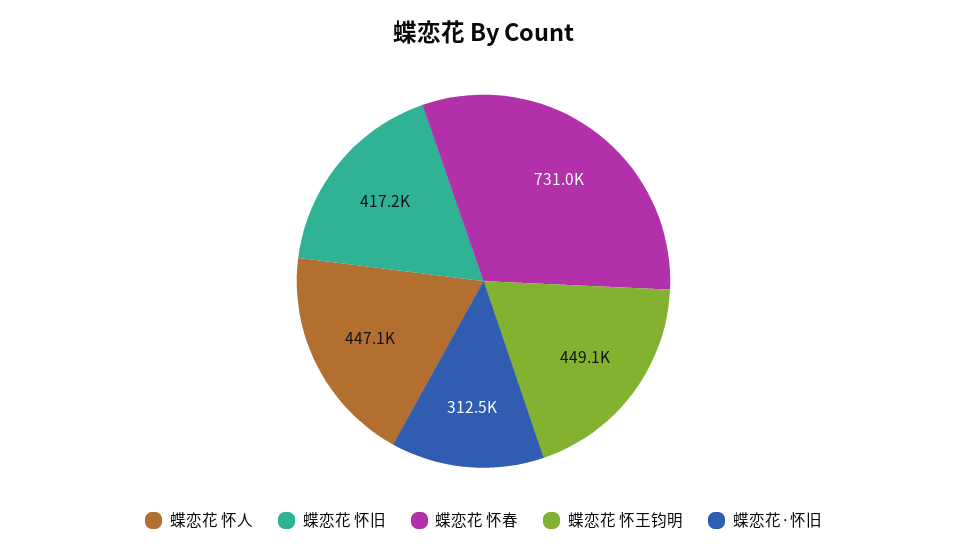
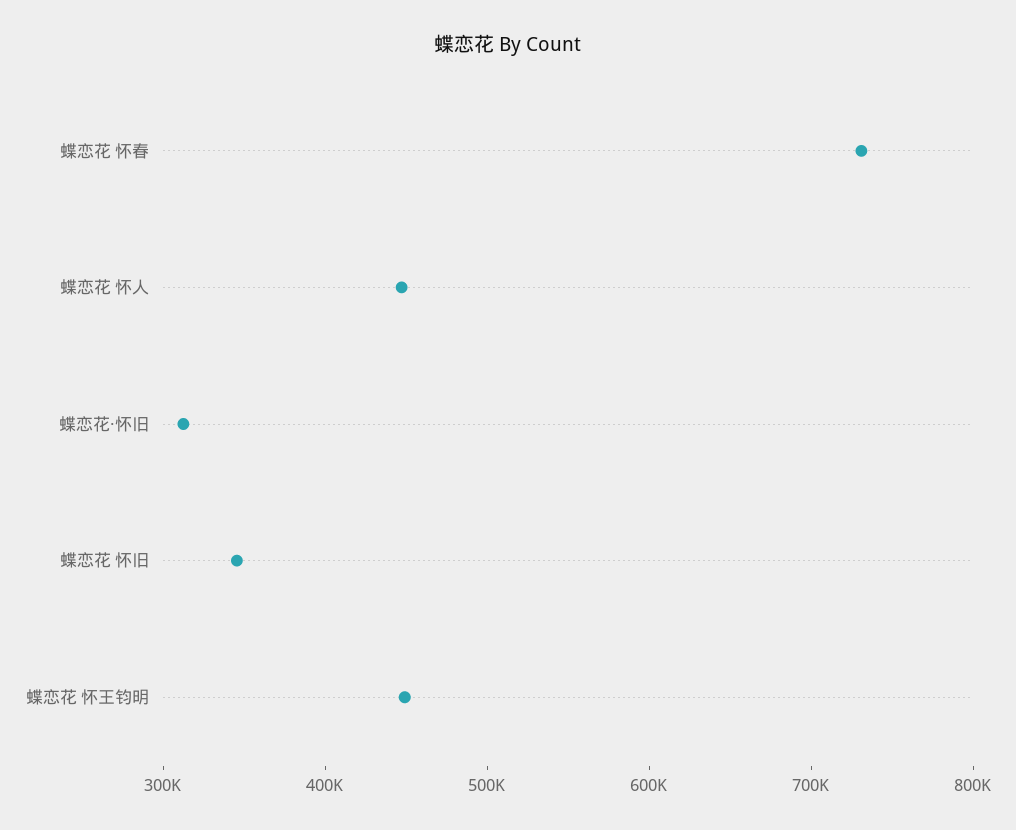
蝶恋花 怀旧: 417200 -> 340000

